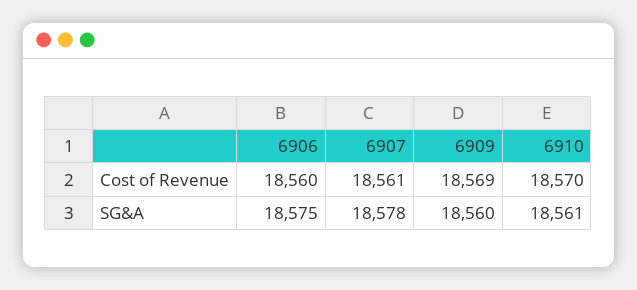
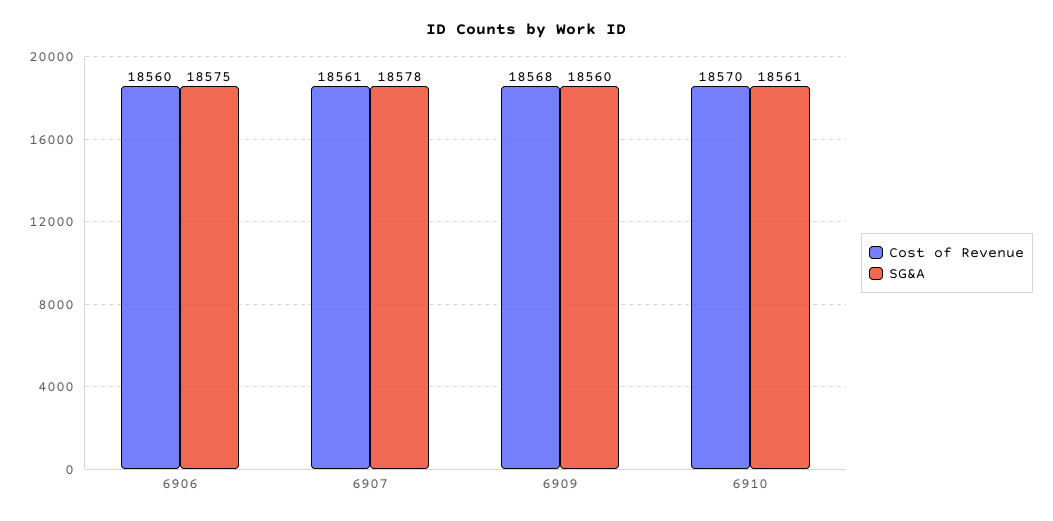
Cost of Revenue, 6909: 18569 -> 18568

